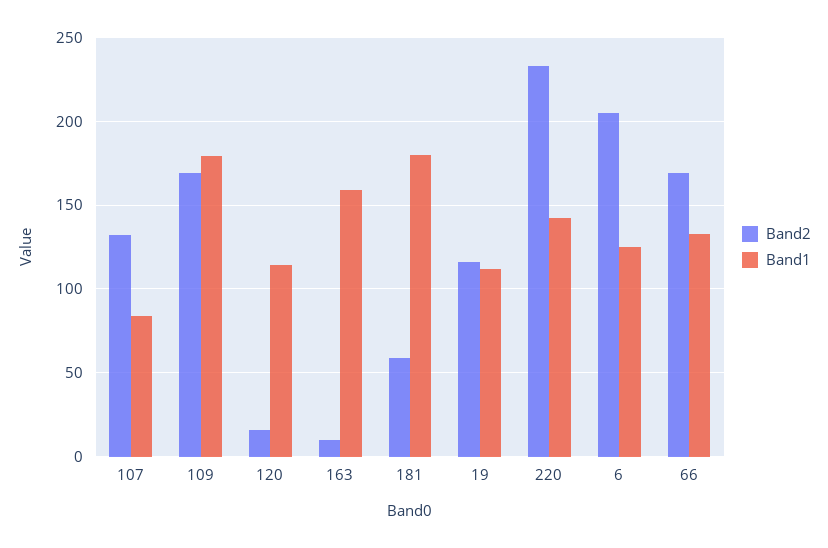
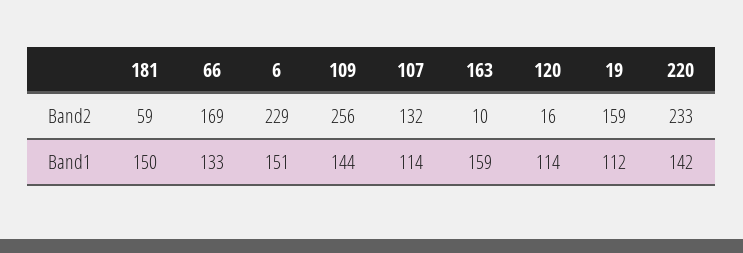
Band1, 107: 85 -> 114
Band2, 109: 170 -> 256
Band1, 109: 180 -> 144
Band1, 181: 180 -> 150
Band2, 19: 115 -> 159
Band2, 6: 205 -> 229
Band1, 6: 125 -> 151

